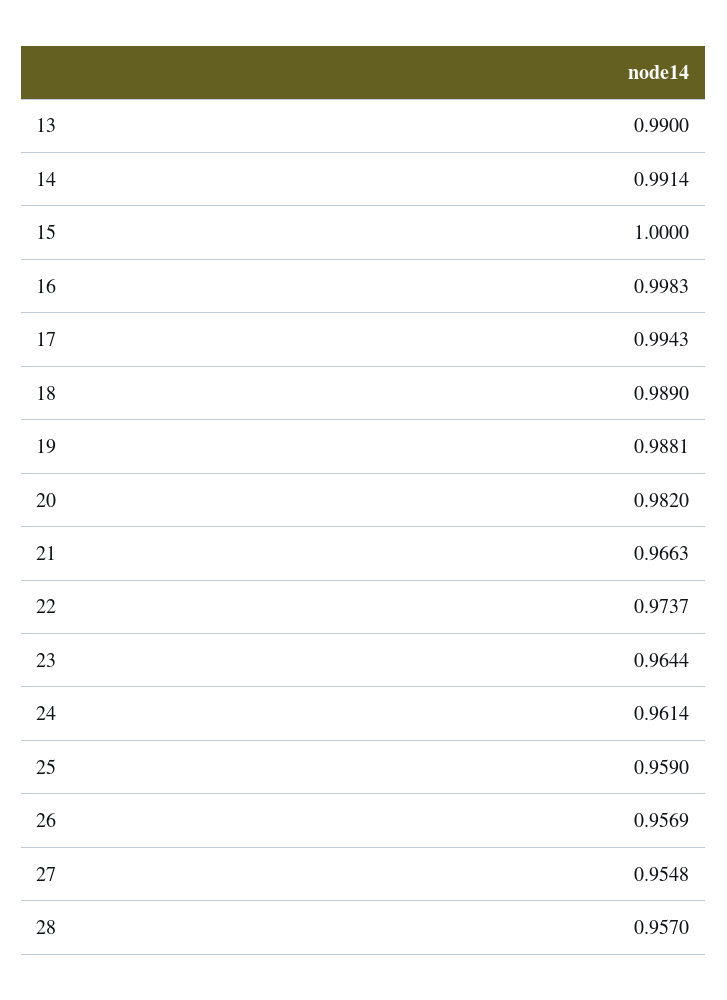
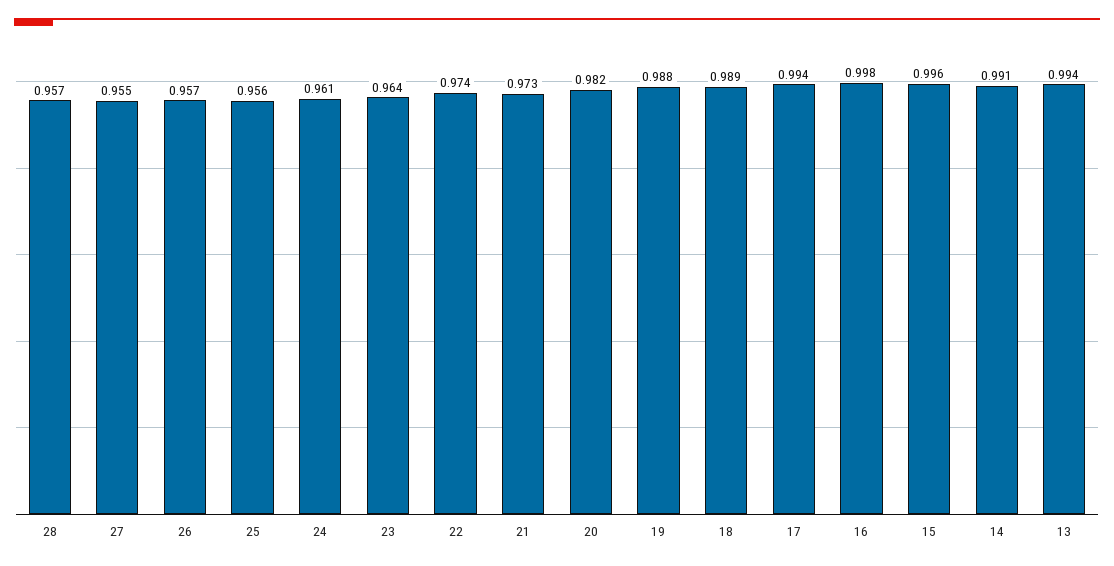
13: 0.99 -> 0.994
15: 1 -> 0.996
21: 0.9663 -> 0.973
25: 0.959 -> 0.956

